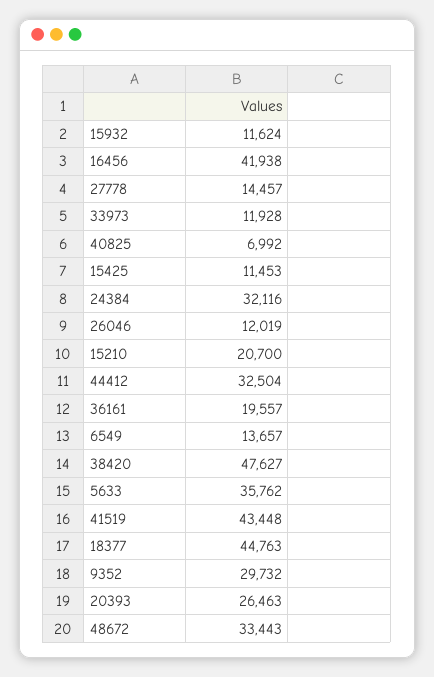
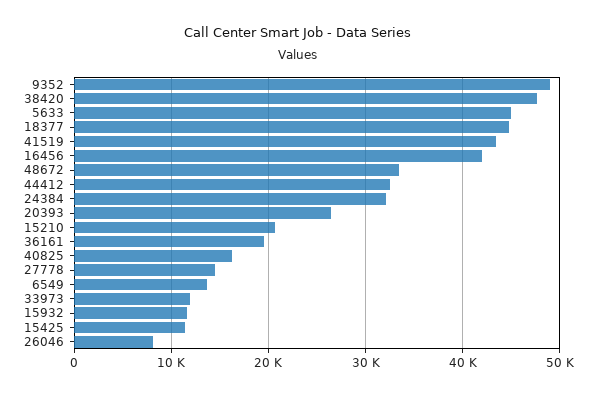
40825: 6992 -> 16000
26046: 12019 -> 8000
5633: 35762 -> 45000
9352: 29732 -> 49000

